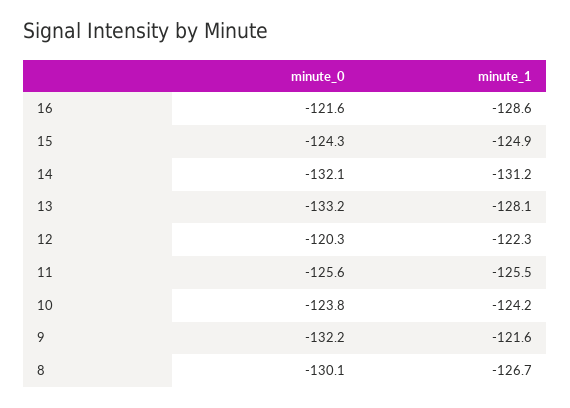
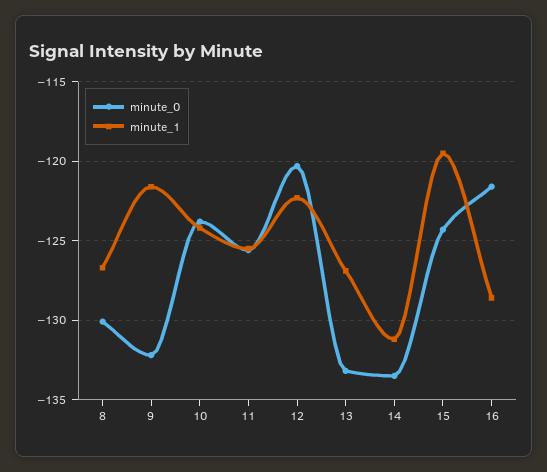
minute_1, 15: -124.9 -> -119.5
minute_0, 14: -132.1 -> -133.5
minute_1, 13: -128.1 -> -127

